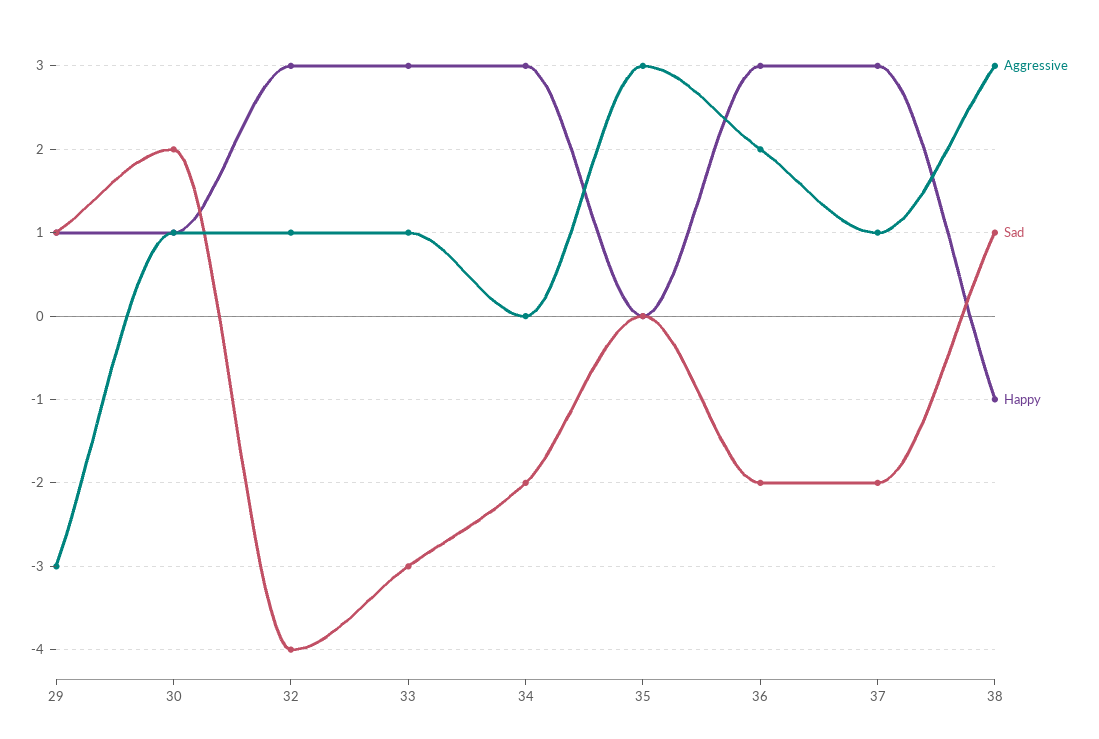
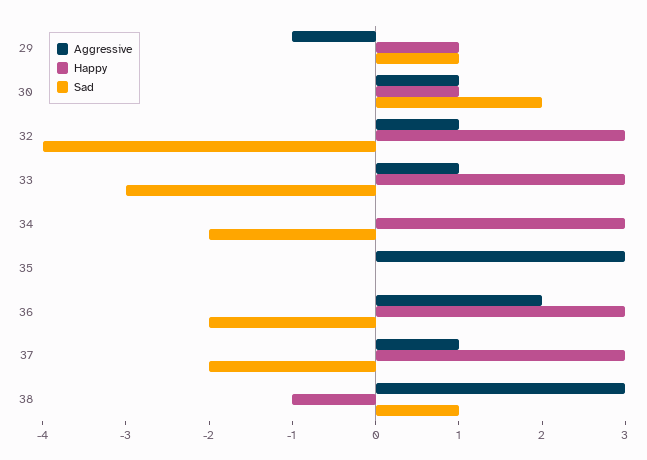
Aggressive, 29: -3 -> -1

